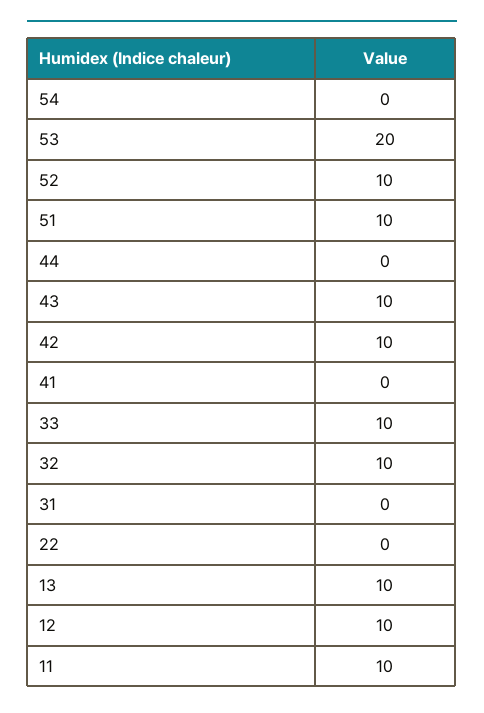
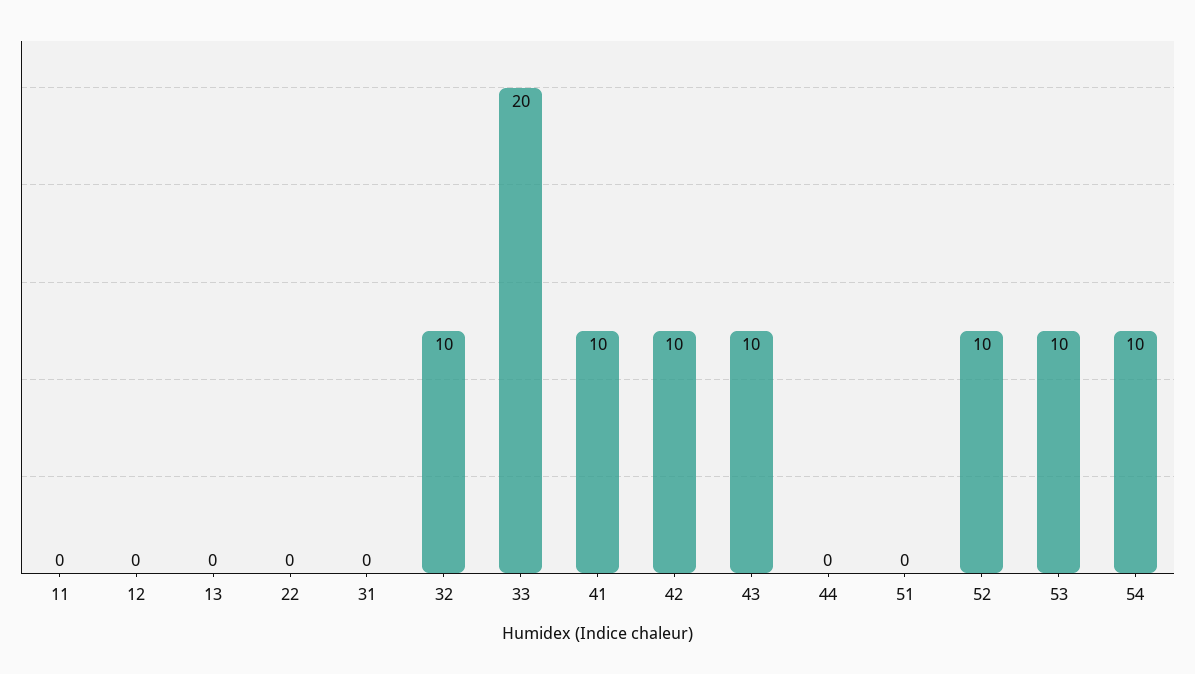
54: 0 -> 10
53: 20 -> 10
51: 10 -> 0
41: 0 -> 10
33: 10 -> 20
13: 10 -> 0
12: 10 -> 0
11: 10 -> 0

